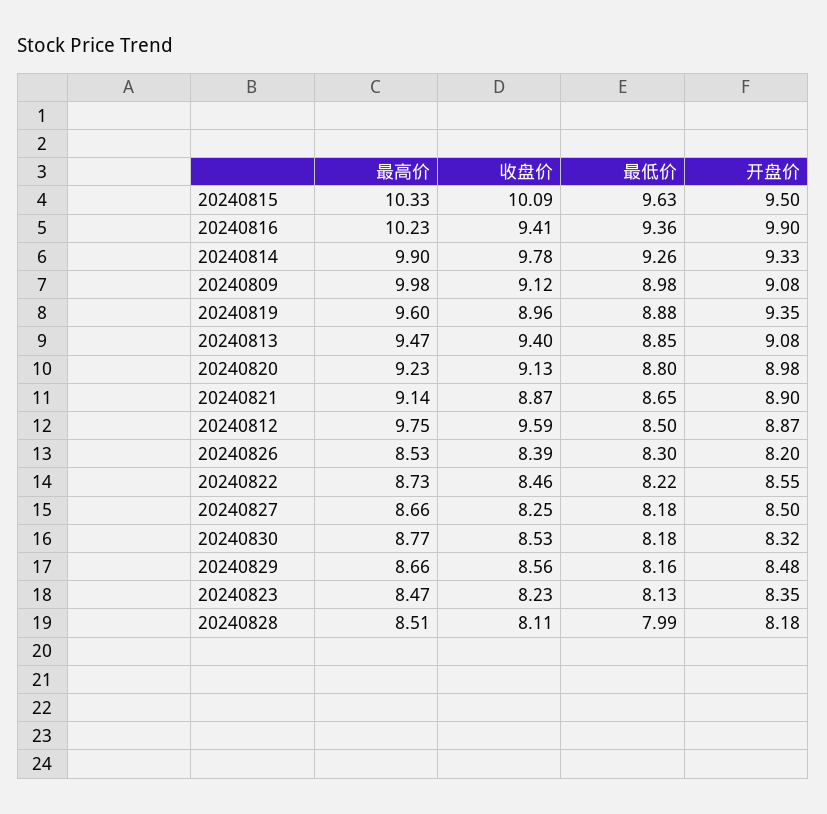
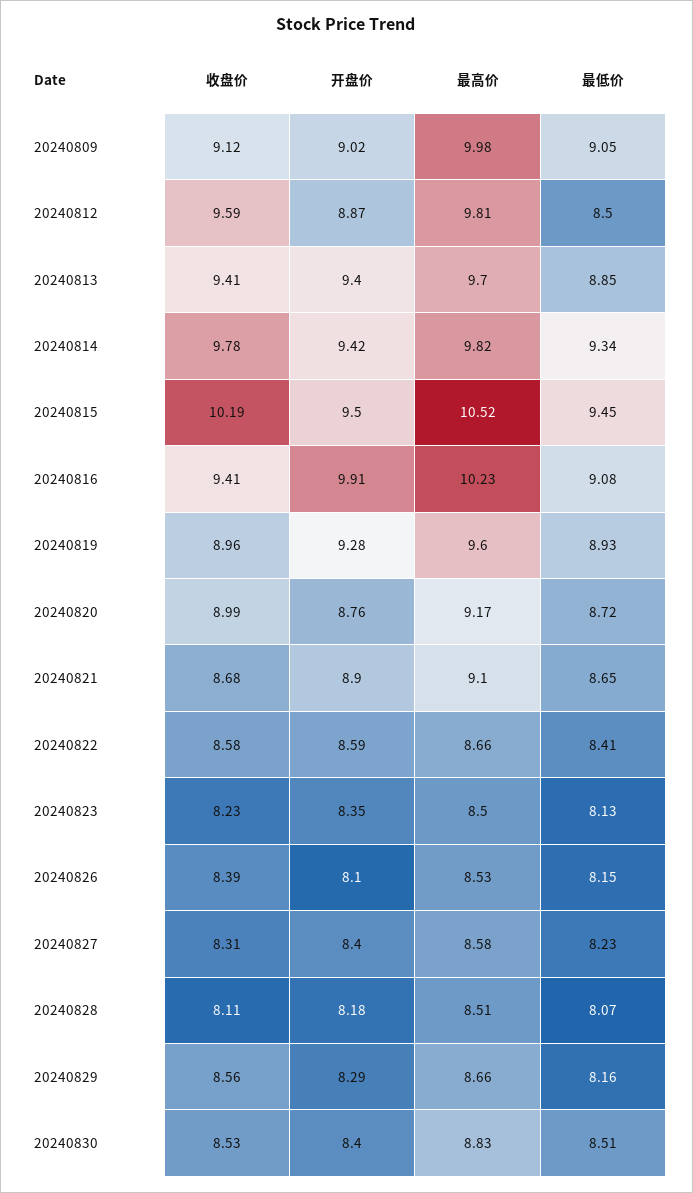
最高价, 20240815: 10.33 -> 10.52
收盘价, 20240815: 10.09 -> 10.19
最低价, 20240815: 9.63 -> 9.45
最低价, 20240816: 9.36 -> 9.08
开盘价, 20240816: 9.9 -> 9.91
最高价, 20240814: 9.9 -> 9.82
最低价, 20240814: 9.26 -> 9.34
开盘价, 20240814: 9.33 -> 9.42
最低价, 20240809: 8.98 -> 9.05
开盘价, 20240809: 9.08 -> 9.02
最低价, 20240819: 8.88 -> 8.93
开盘价, 20240819: 9.35 -> 9.28
最高价, 20240813: 9.47 -> 9.7
收盘价, 20240813: 9.4 -> 9.41
开盘价, 20240813: 9.08 -> 9.4
最高价, 20240820: 9.23 -> 9.17
收盘价, 20240820: 9.13 -> 8.99
最低价, 20240820: 8.8 -> 8.72
开盘价, 20240820: 8.98 -> 8.76
最高价, 20240821: 9.14 -> 9.1
收盘价, 20240821: 8.87 -> 8.68
最高价, 20240812: 9.75 -> 9.81
最低价, 20240826: 8.3 -> 8.15
开盘价, 20240826: 8.2 -> 8.1
最高价, 20240822: 8.73 -> 8.66
收盘价, 20240822: 8.46 -> 8.58
最低价, 20240822: 8.22 -> 8.41
开盘价, 20240822: 8.55 -> 8.59
最高价, 20240827: 8.66 -> 8.58
收盘价, 20240827: 8.25 -> 8.31
最低价, 20240827: 8.18 -> 8.23
开盘价, 20240827: 8.5 -> 8.4
最高价, 20240830: 8.77 -> 8.83
最低价, 20240830: 8.18 -> 8.51
开盘价, 20240830: 8.32 -> 8.4
开盘价, 20240829: 8.48 -> 8.29
最高价, 20240823: 8.47 -> 8.5
最低价, 20240828: 7.99 -> 8.07

